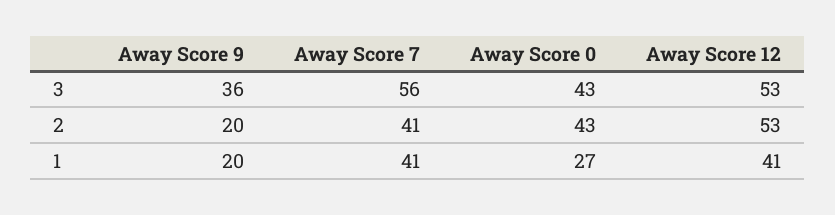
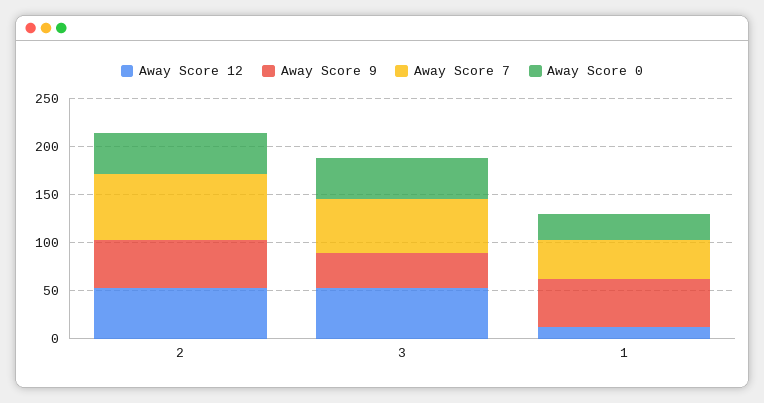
Away Score 9, 2: 20 -> 50
Away Score 7, 2: 41 -> 70
Away Score 9, 1: 20 -> 50
Away Score 12, 1: 41 -> 10

